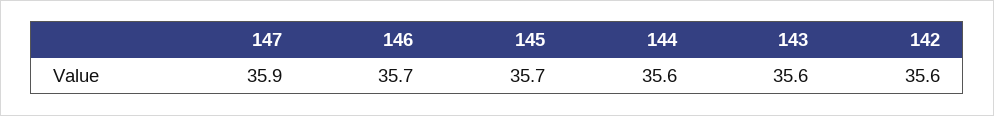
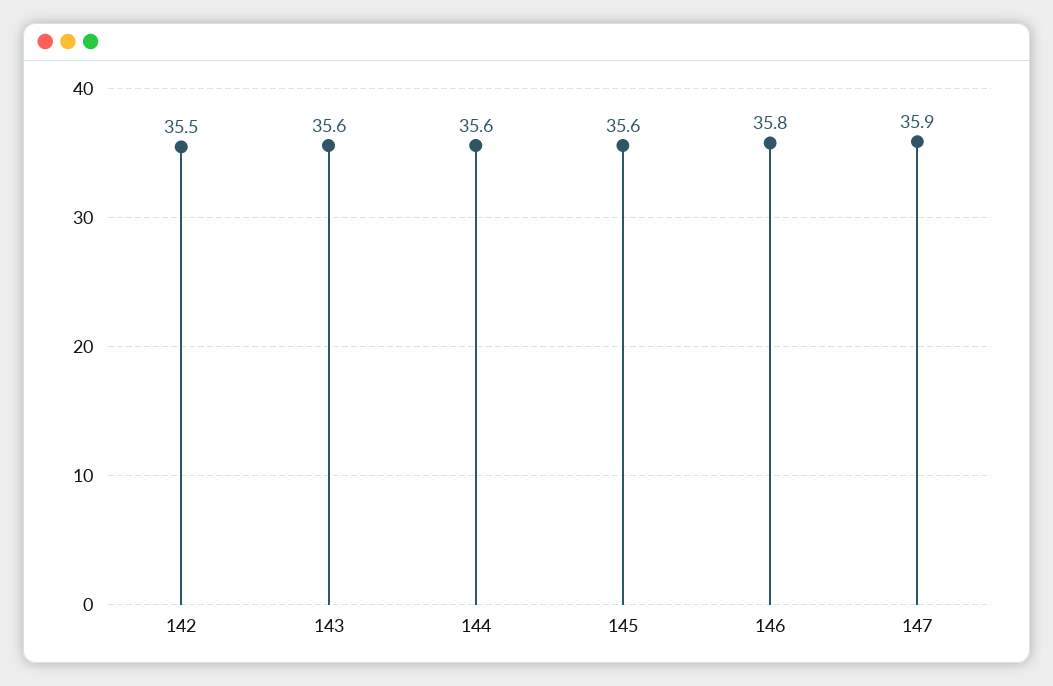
146: 35.7 -> 35.8
145: 35.7 -> 35.6
142: 35.6 -> 35.5

